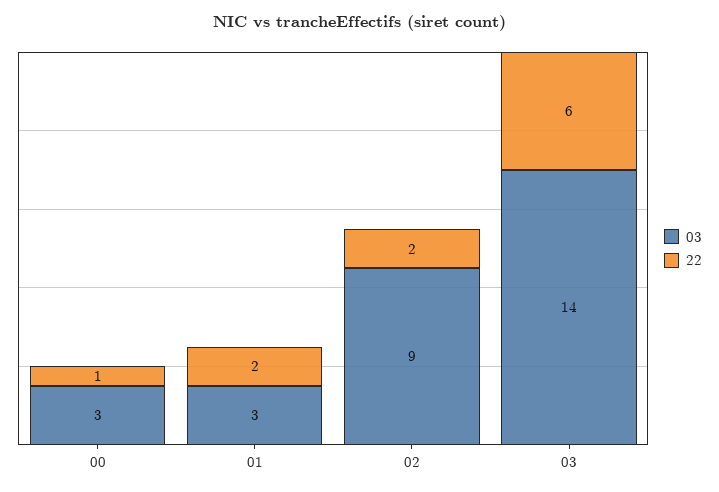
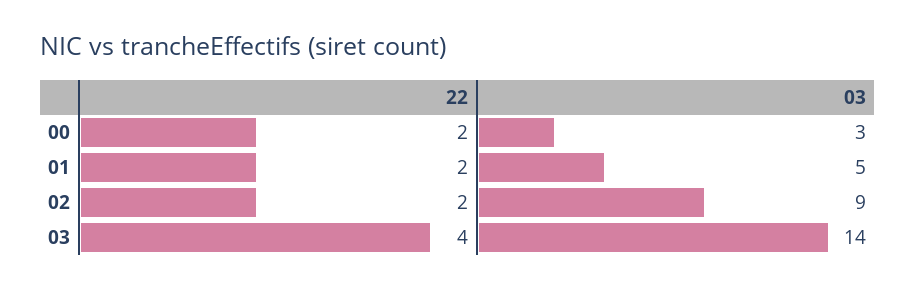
22, 00: 1 -> 2
03, 01: 3 -> 5
22, 03: 6 -> 4

